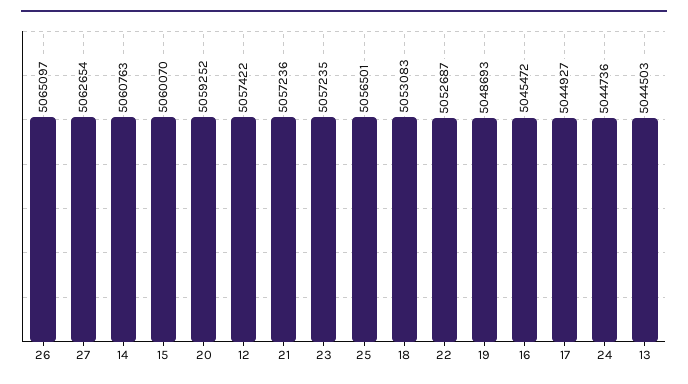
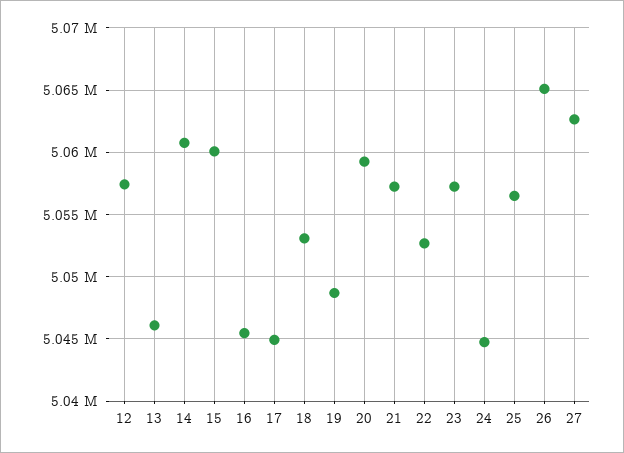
13: 5044503 -> 5046000

